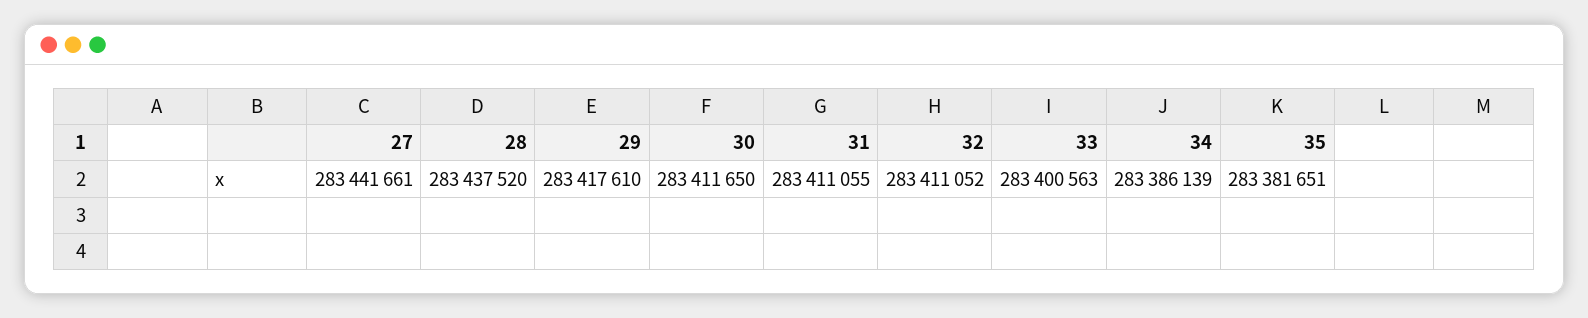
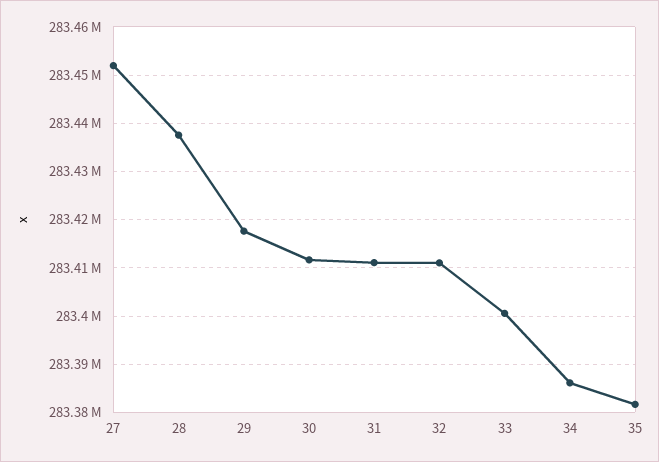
27: 283441661 -> 283452000

